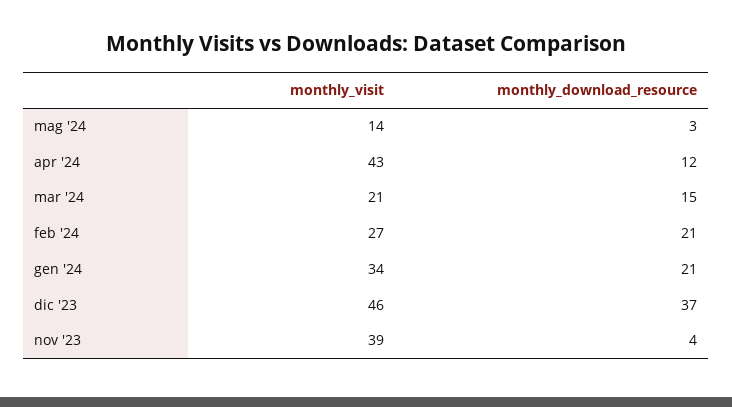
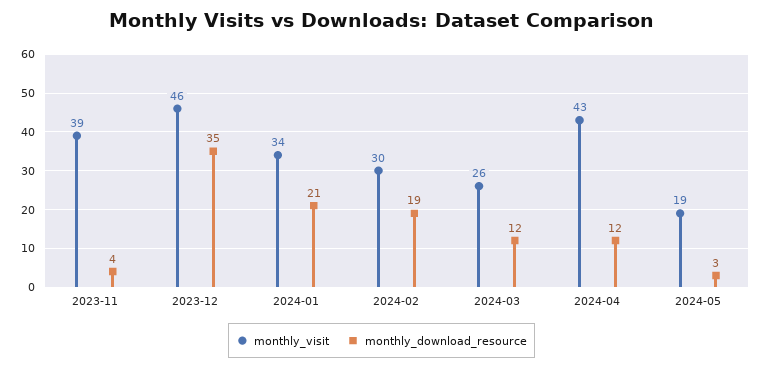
monthly_visit, mag '24: 14 -> 19
monthly_visit, mar '24: 21 -> 26
monthly_download_resource, mar '24: 15 -> 12
monthly_visit, feb '24: 27 -> 30
monthly_download_resource, feb '24: 21 -> 19
monthly_download_resource, dic '23: 37 -> 35

